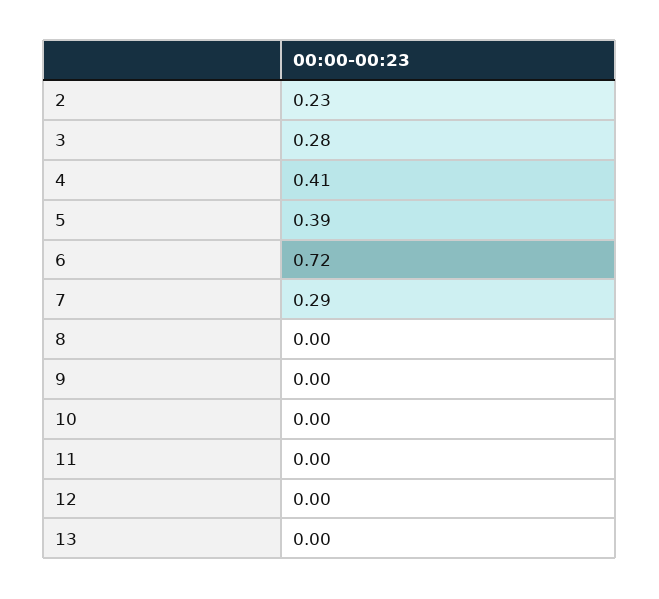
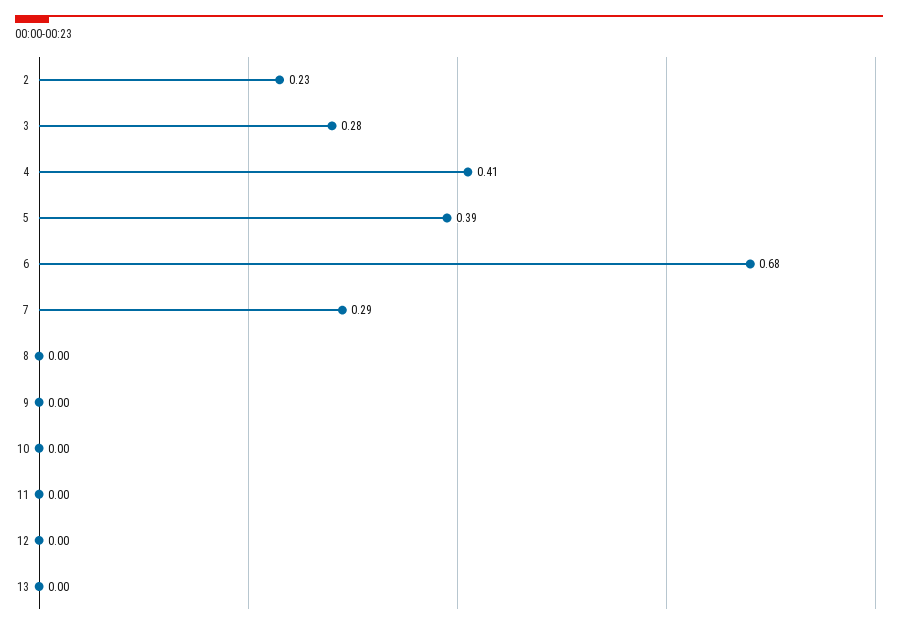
6: 0.72 -> 0.68

